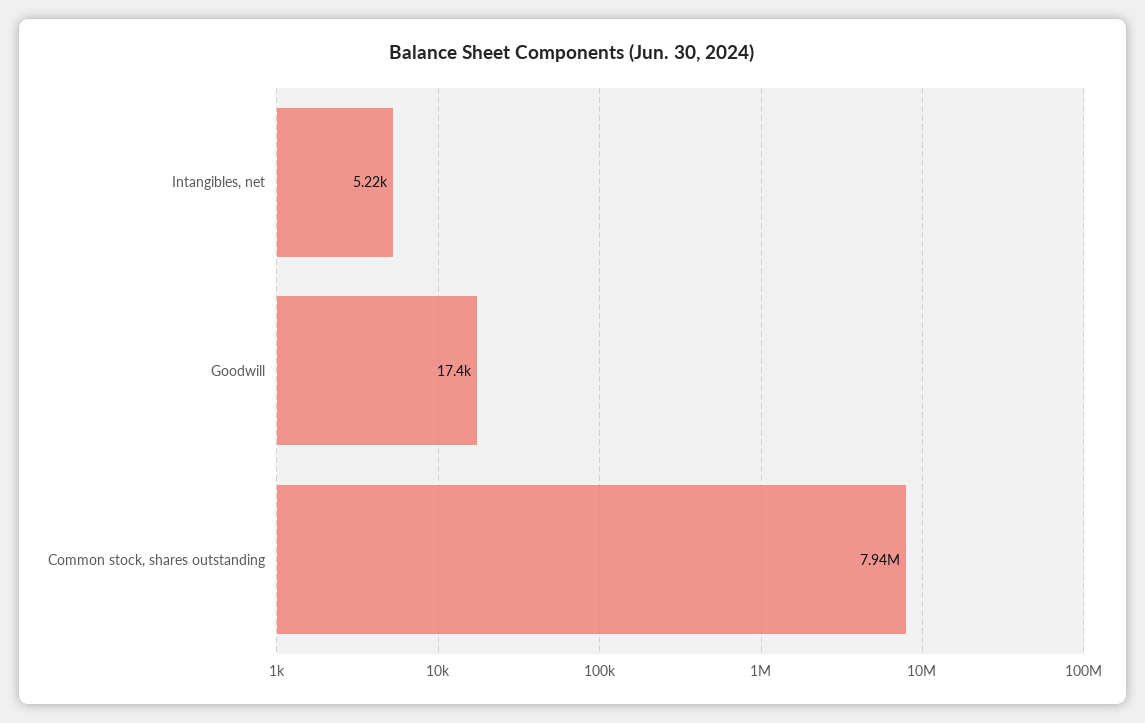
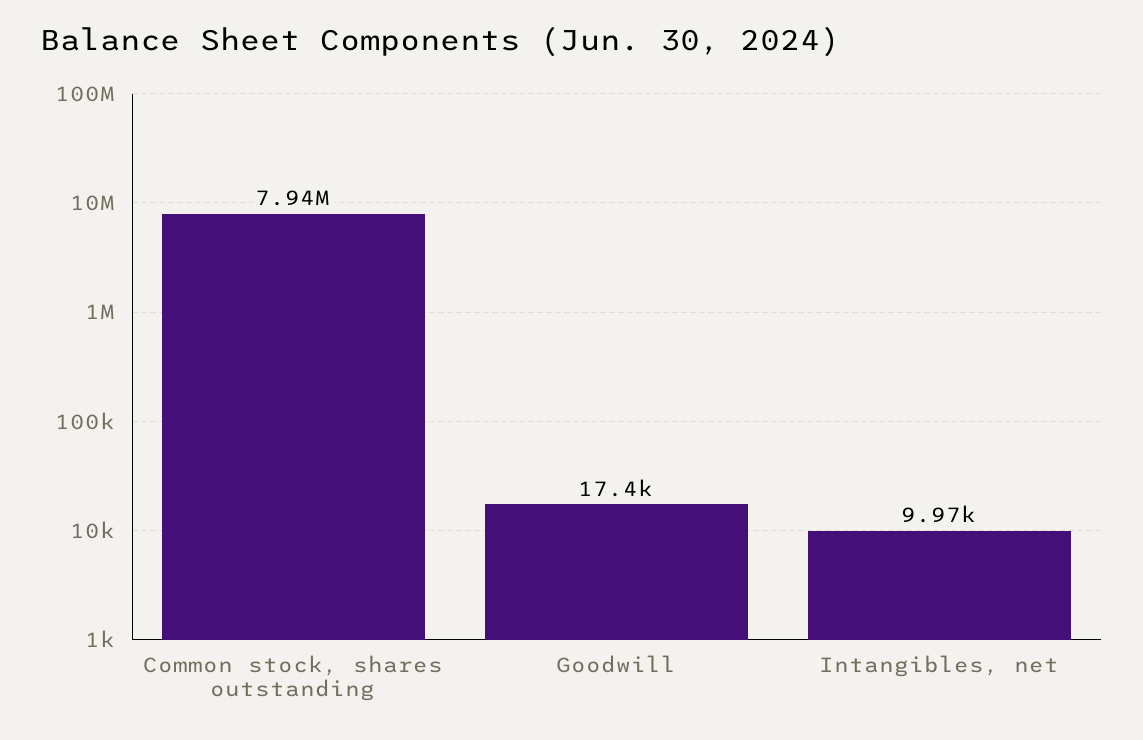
Intangibles, net: 5220 -> 9970

